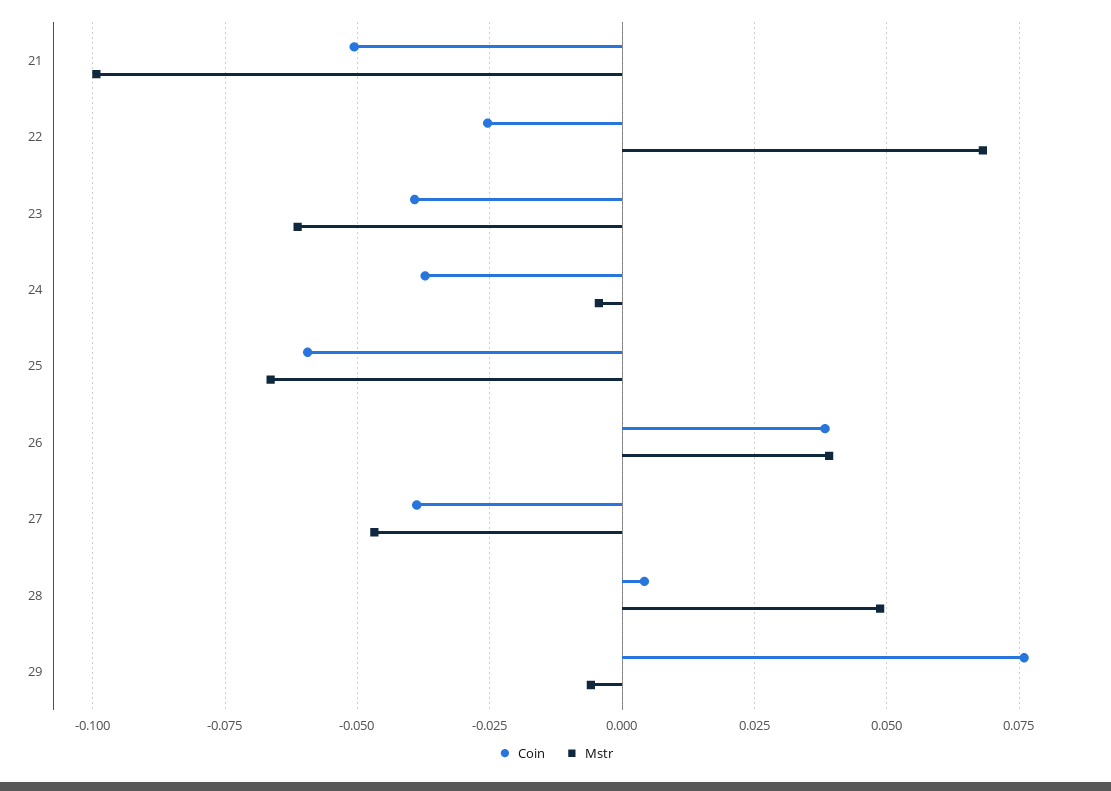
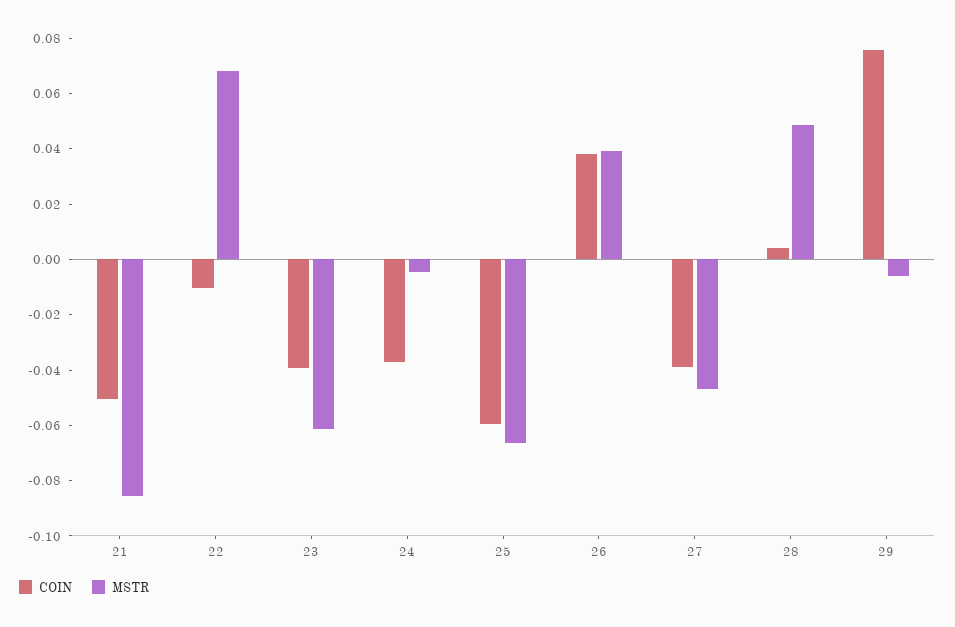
Mstr, 21: -0.1 -> -0.085
Coin, 22: -0.025 -> -0.01

